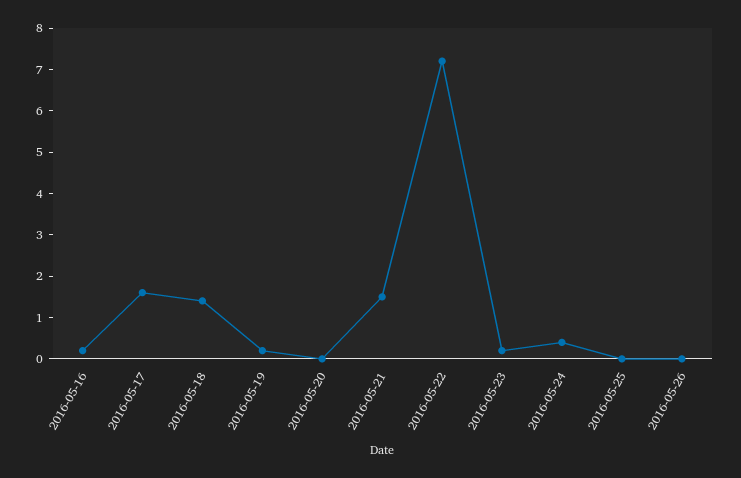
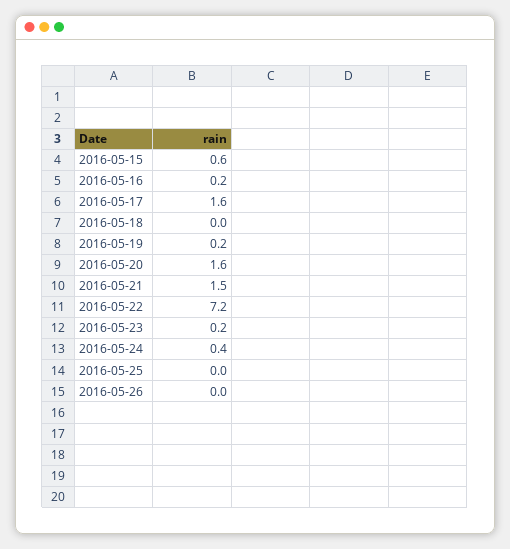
2016-05-18: 1.5 -> 0
2016-05-20: 0 -> 1.6
2016-05-15: none -> 0.6

